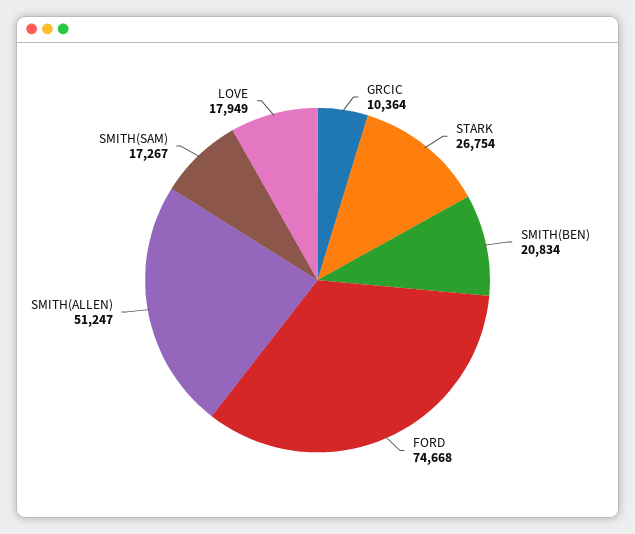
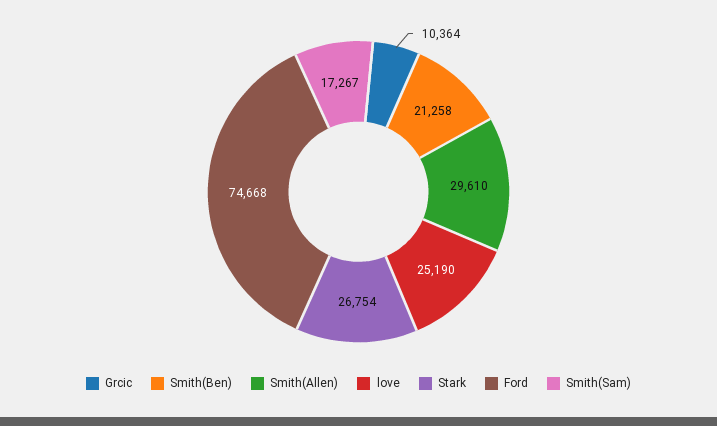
SMITH(BEN): 20834 -> 21258
SMITH(ALLEN): 51247 -> 29610
LOVE: 17949 -> 25190

